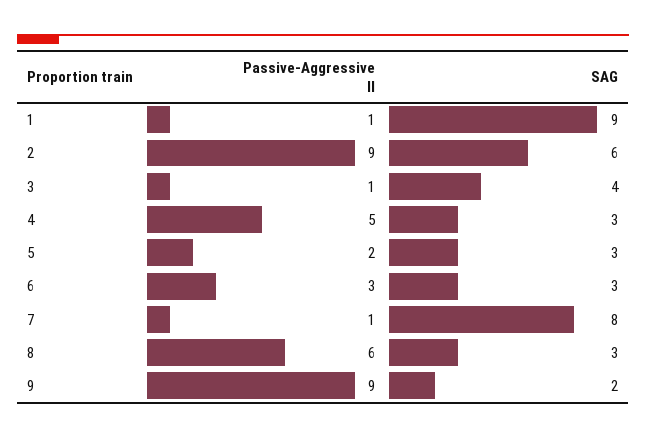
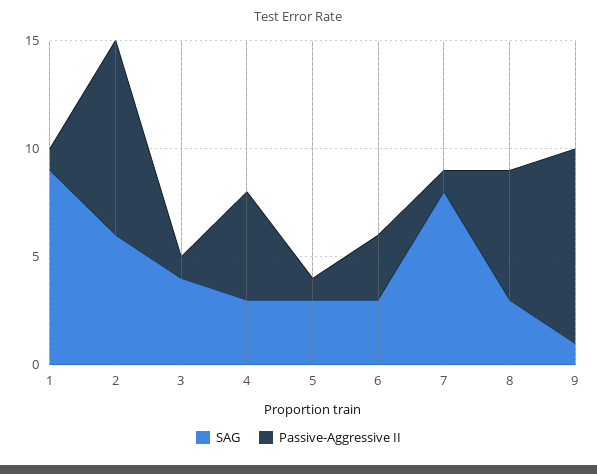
Passive-Aggressive II, 5: 2 -> 1
SAG, 9: 2 -> 1

